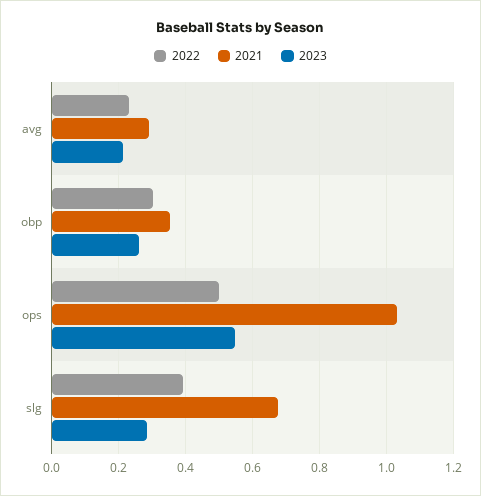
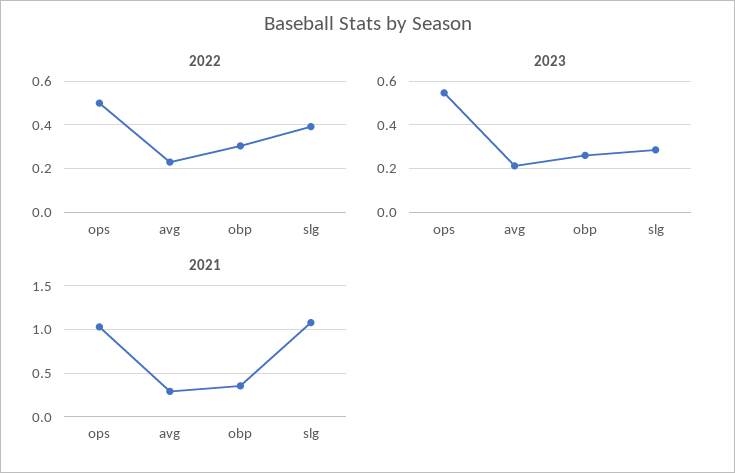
2021, slg: 0.68 -> 1.1

